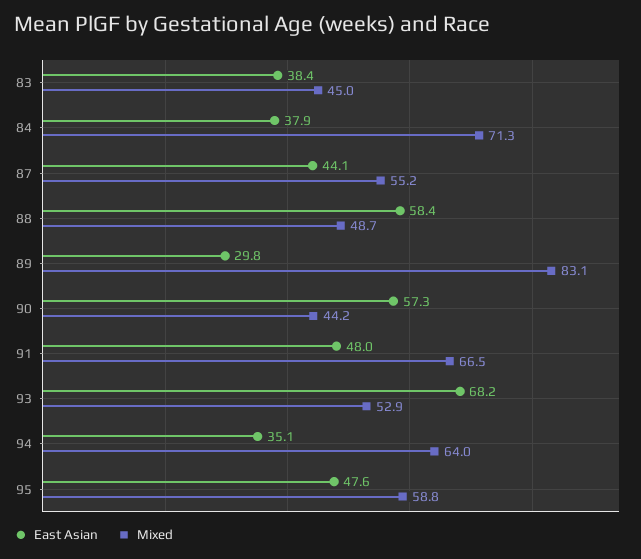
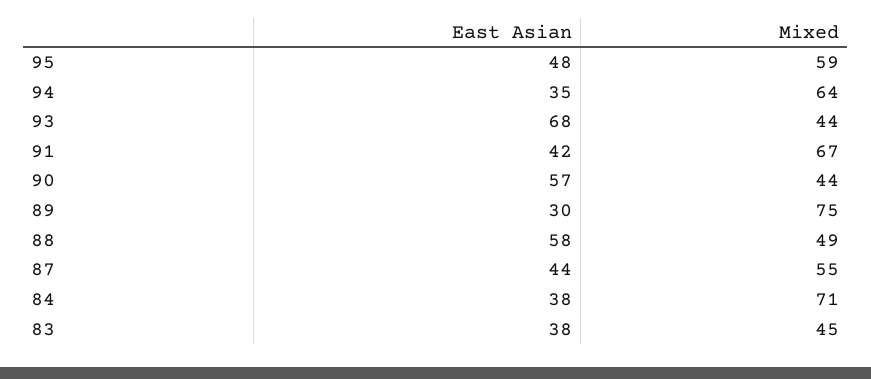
Mixed, 89: 83.1 -> 75
East Asian, 91: 48 -> 42
Mixed, 93: 52.9 -> 44

